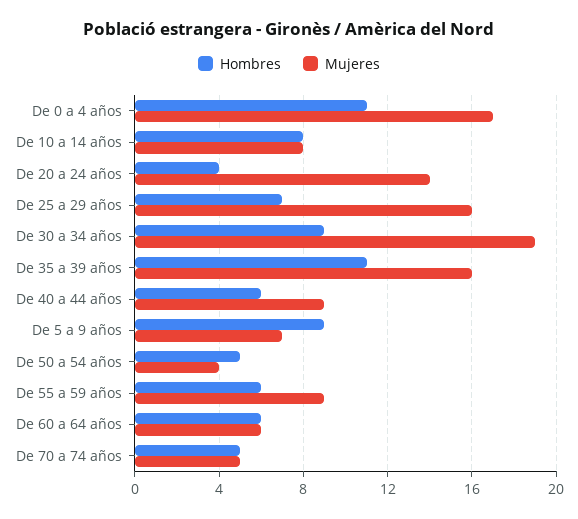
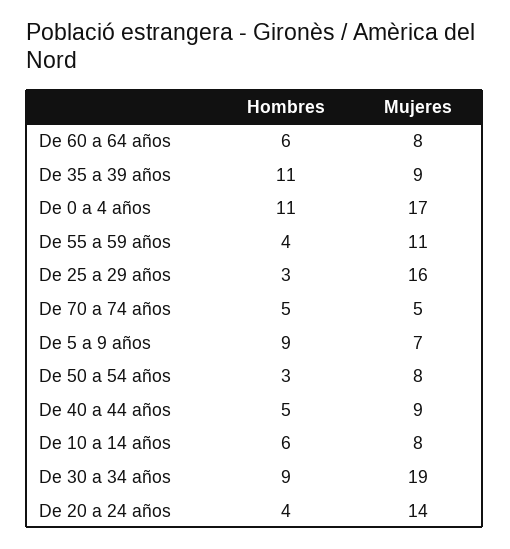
Hombres, De 10 a 14 años: 8 -> 6
Hombres, De 25 a 29 años: 7 -> 3
Mujeres, De 35 a 39 años: 16 -> 9
Hombres, De 40 a 44 años: 6 -> 5
Hombres, De 50 a 54 años: 5 -> 3
Mujeres, De 50 a 54 años: 4 -> 8
Hombres, De 55 a 59 años: 6 -> 4
Mujeres, De 55 a 59 años: 9 -> 11
Mujeres, De 60 a 64 años: 6 -> 8

